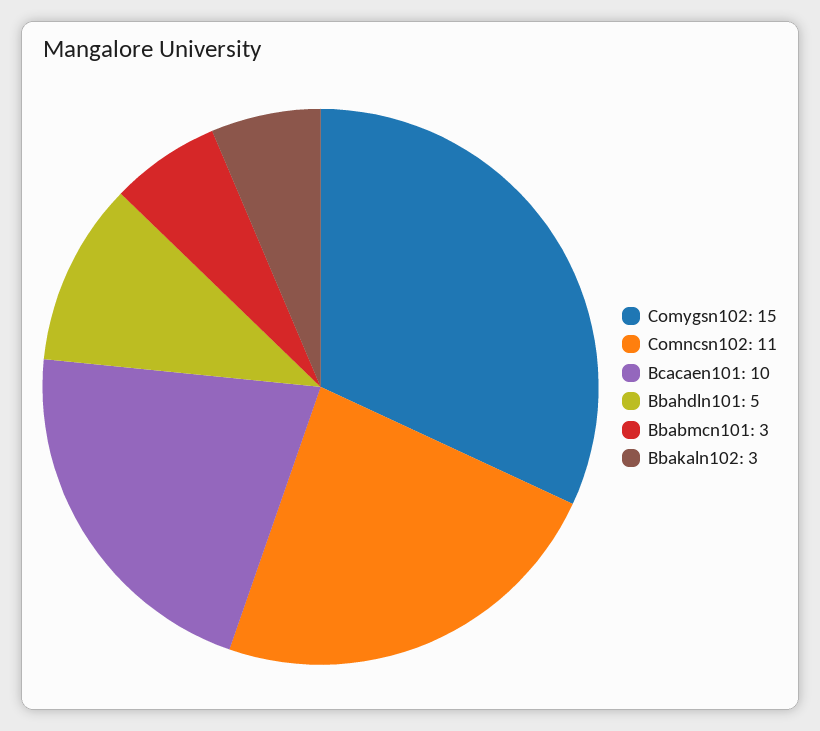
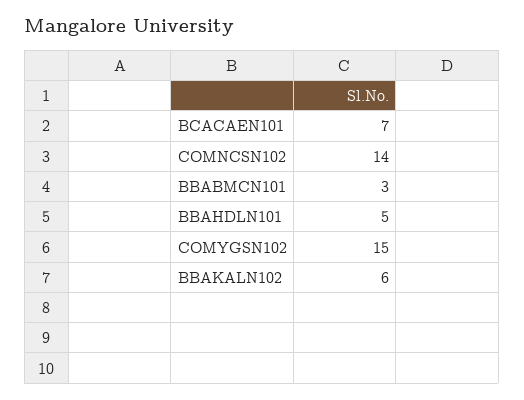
Comncsn102: 11 -> 14
Bcacaen101: 10 -> 7
Bbakaln102: 3 -> 6

